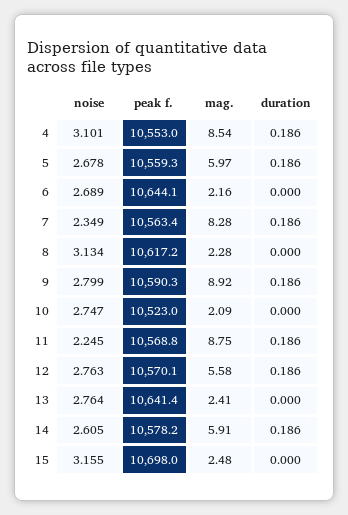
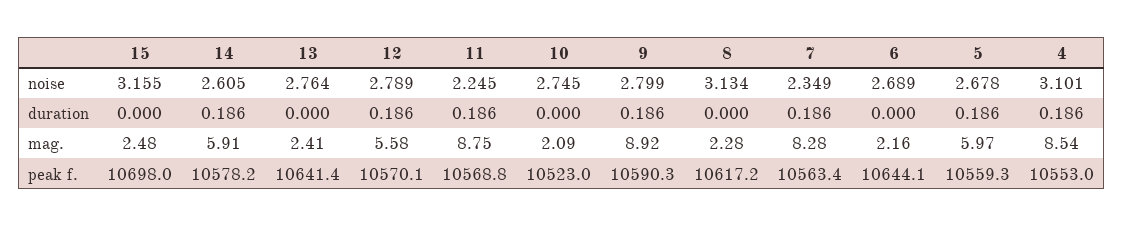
noise, 10: 2.747 -> 2.745
noise, 12: 2.763 -> 2.789

